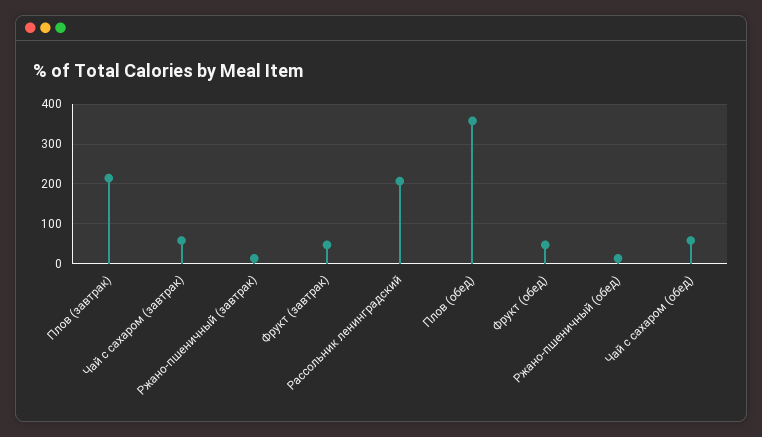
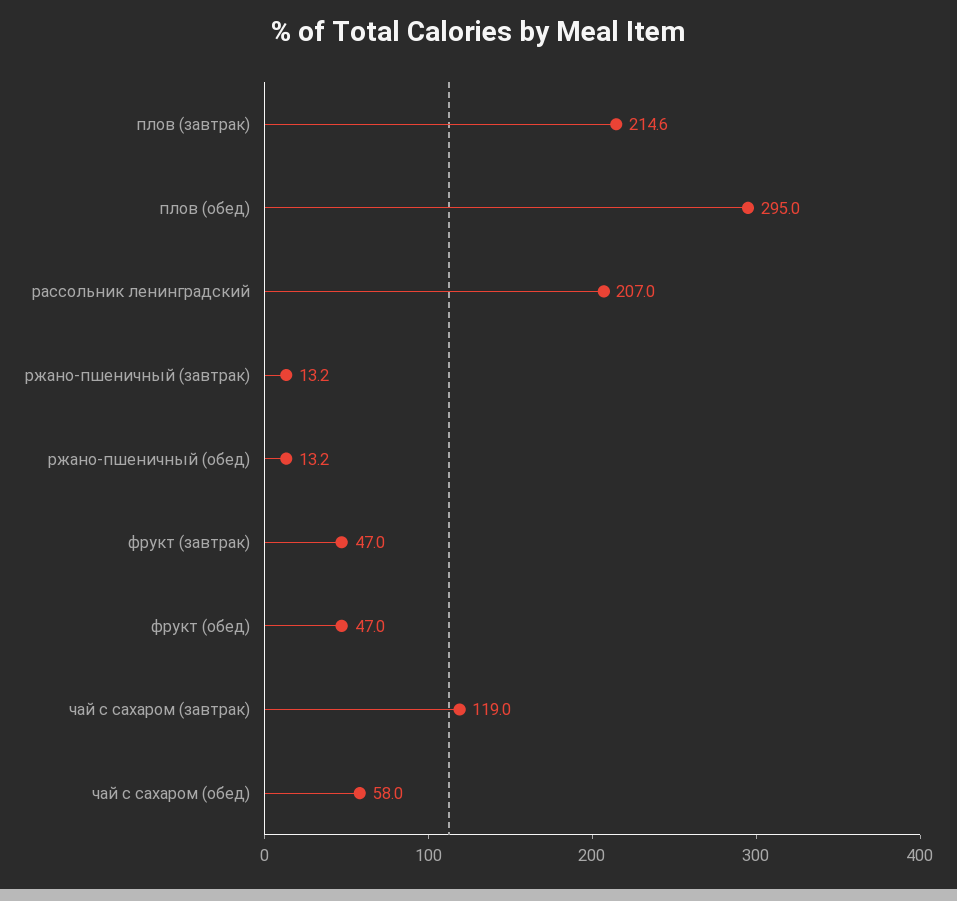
Чай с сахаром (завтрак): 60 -> 119
Плов (обед): 360 -> 295

